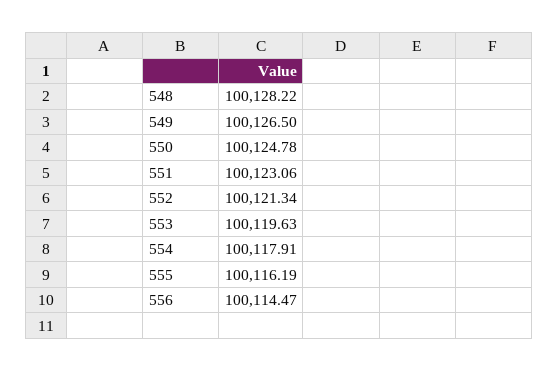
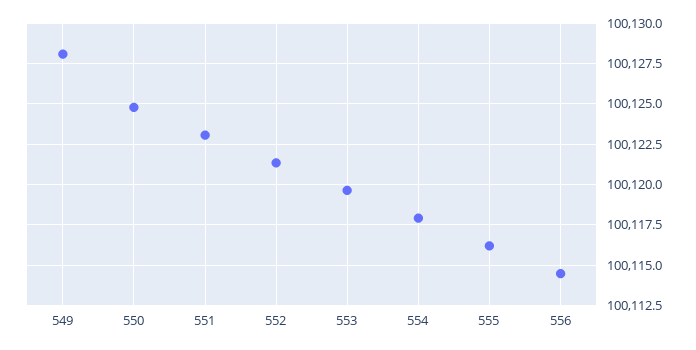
548: 100128.22 -> none
549: 100126.5 -> 100128

